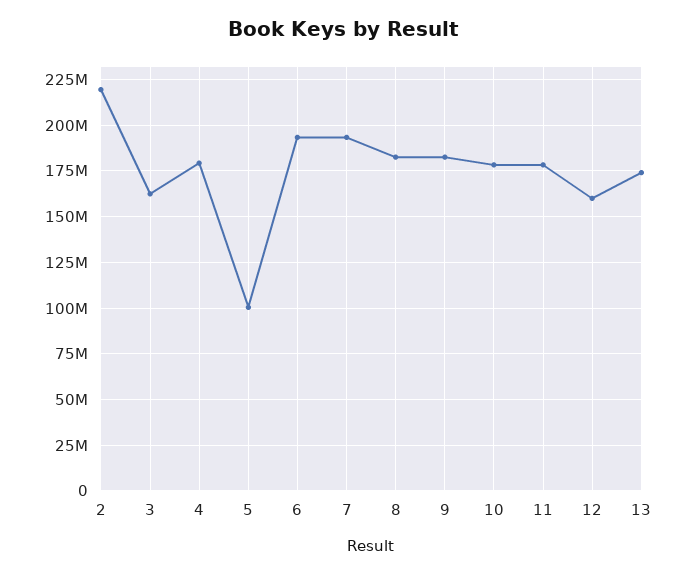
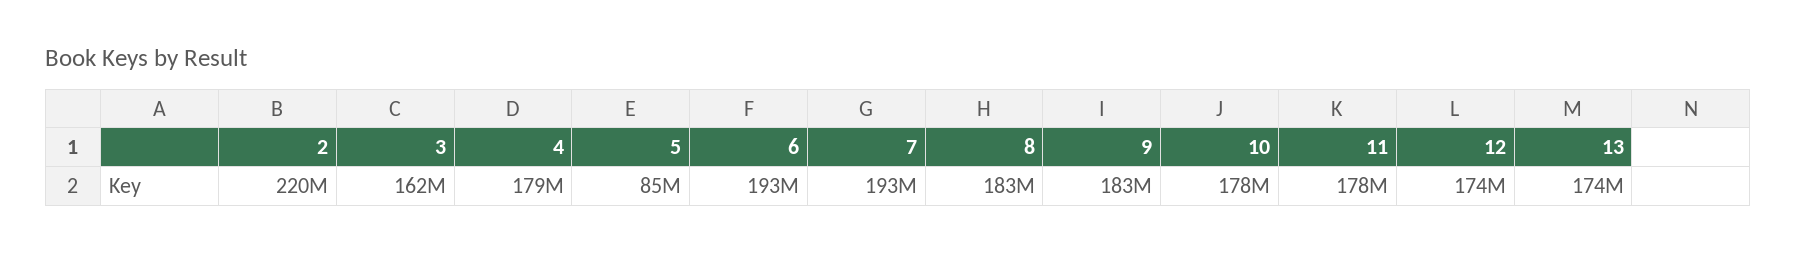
5: 100000000 -> 85000000
12: 160000000 -> 174000000

